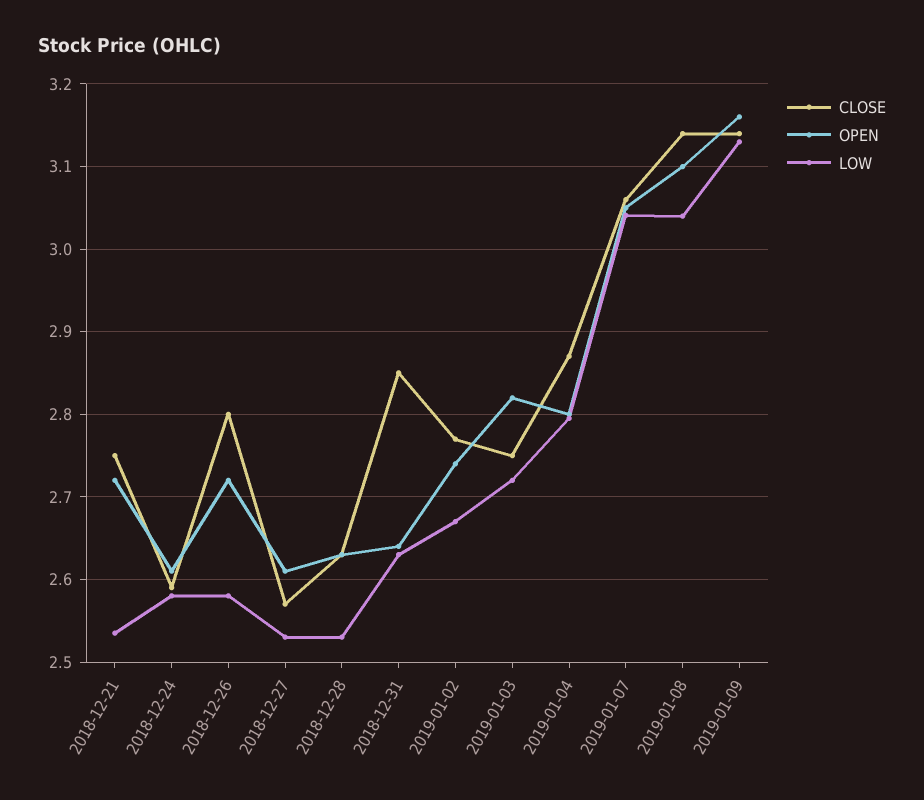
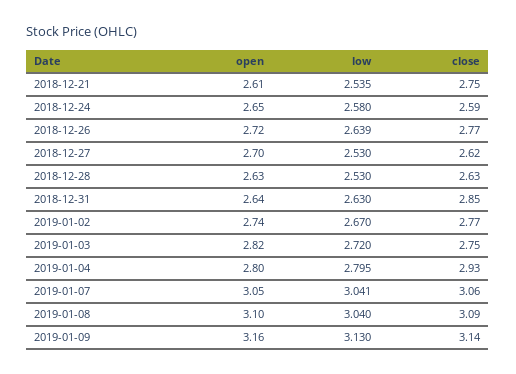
OPEN, 2018-12-21: 2.72 -> 2.61
OPEN, 2018-12-24: 2.61 -> 2.65
CLOSE, 2018-12-26: 2.8 -> 2.77
LOW, 2018-12-26: 2.58 -> 2.639
CLOSE, 2018-12-27: 2.57 -> 2.62
OPEN, 2018-12-27: 2.61 -> 2.7
CLOSE, 2019-01-04: 2.87 -> 2.93
CLOSE, 2019-01-08: 3.14 -> 3.09

